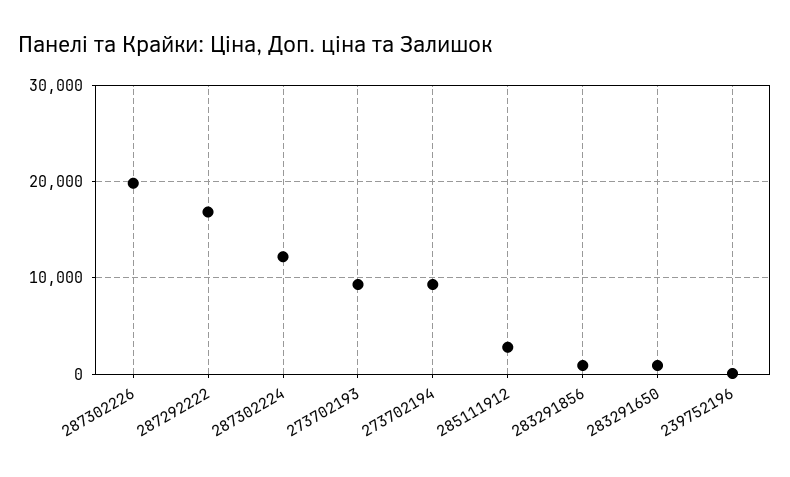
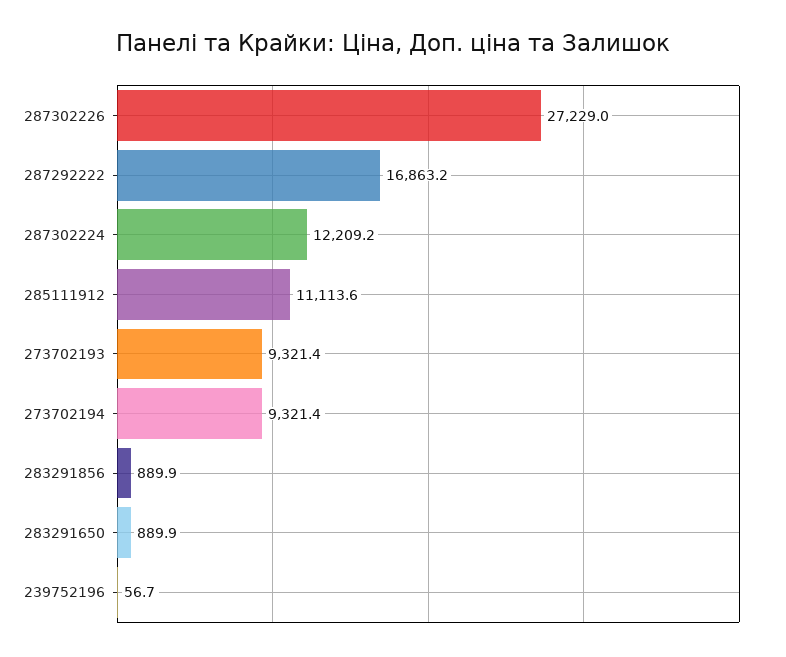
287302226: 20000 -> 27229
285111912: 3000 -> 11113.6

